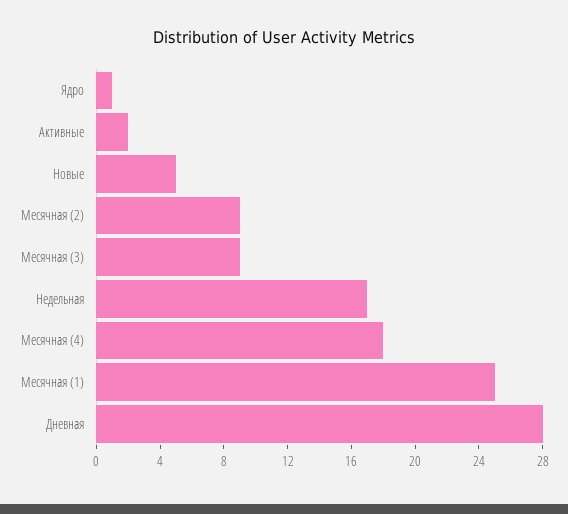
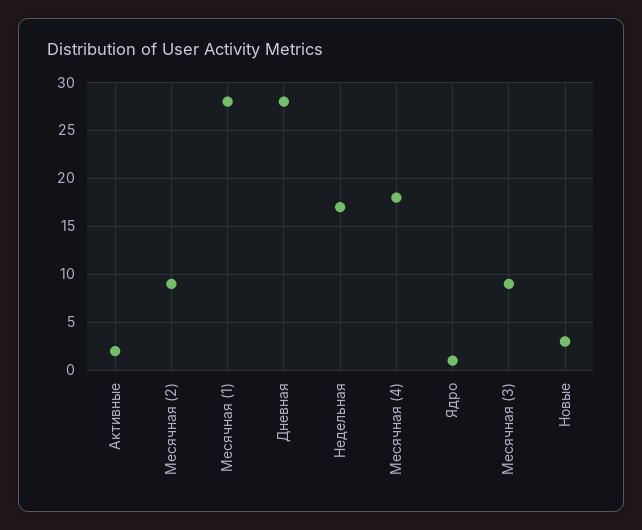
Новые: 5 -> 3
Месячная (1): 25 -> 28

